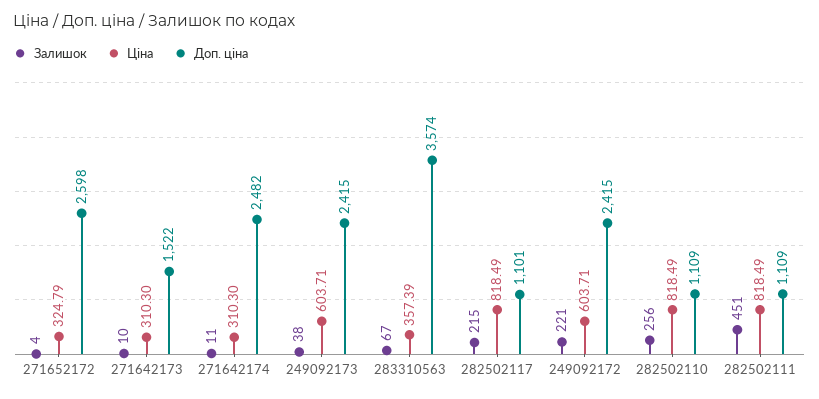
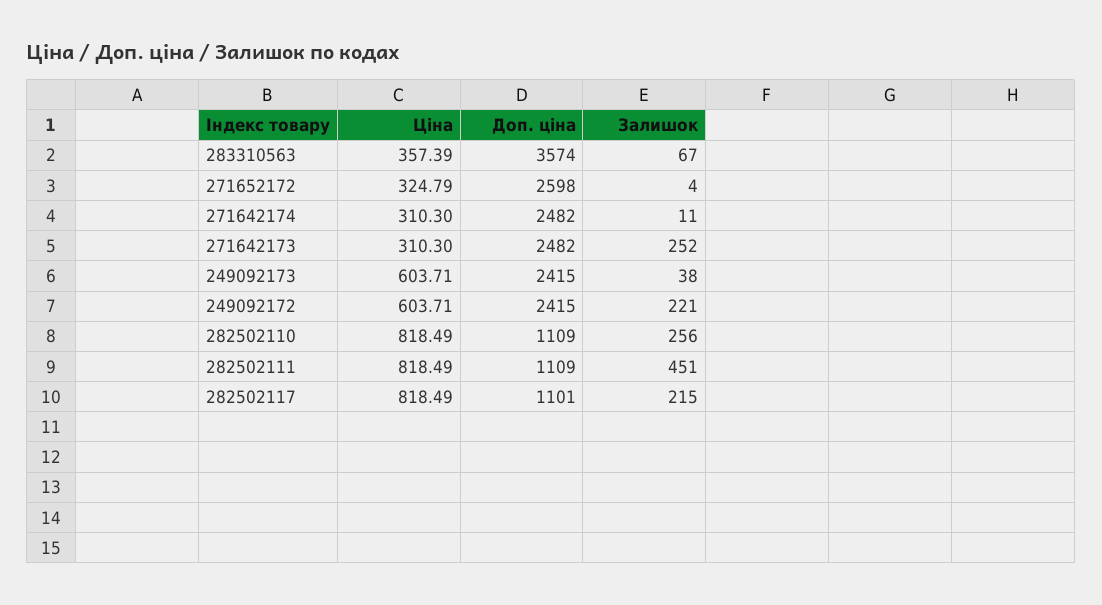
Залишок, 271642173: 10 -> 252
Доп. ціна, 271642173: 1522 -> 2482

